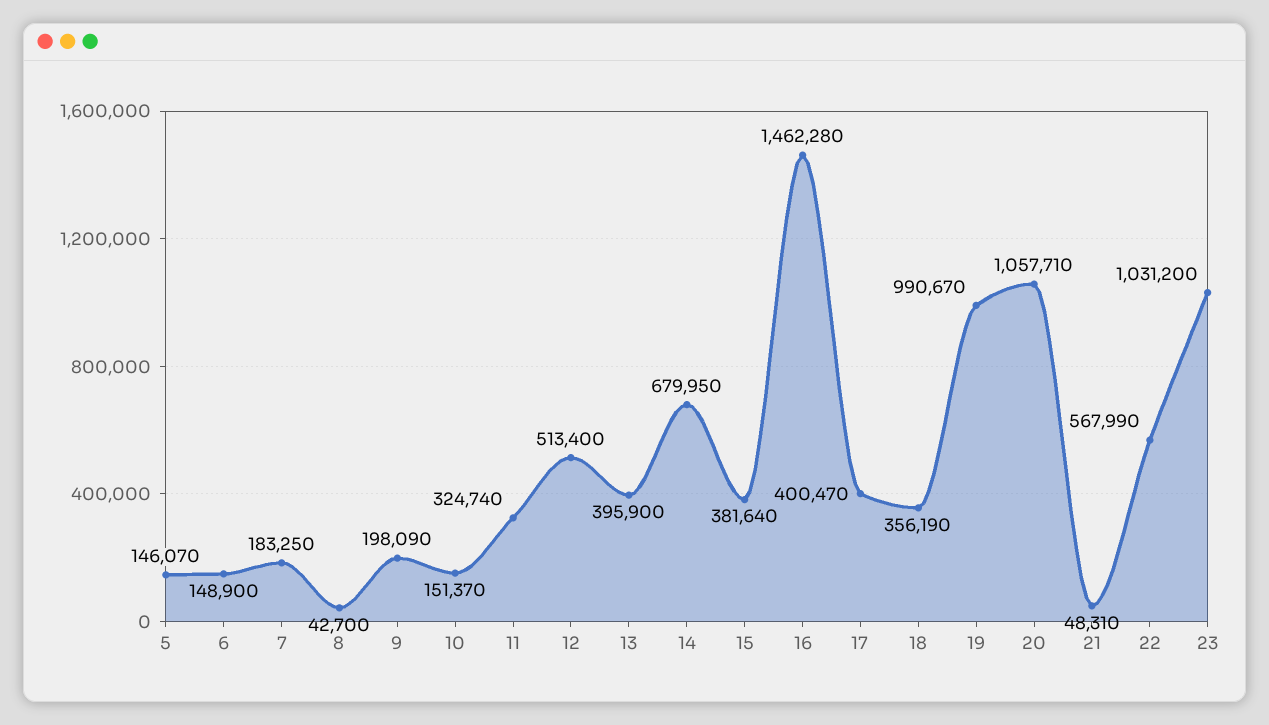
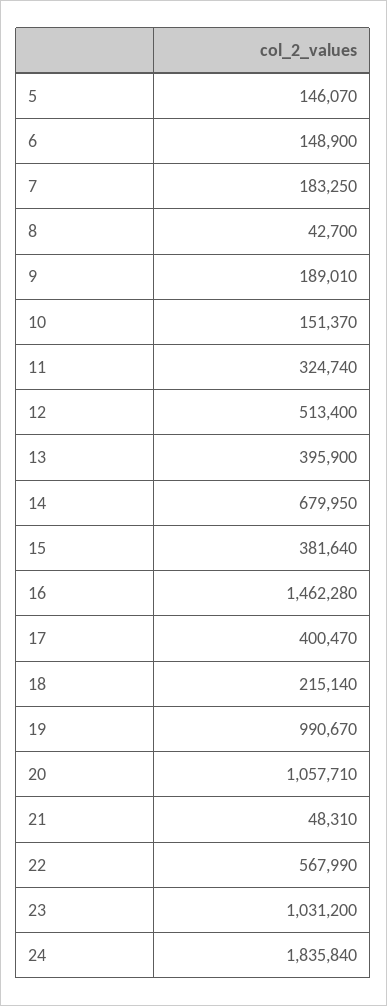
9: 198090 -> 189010
18: 356190 -> 215140
24: none -> 1835840

